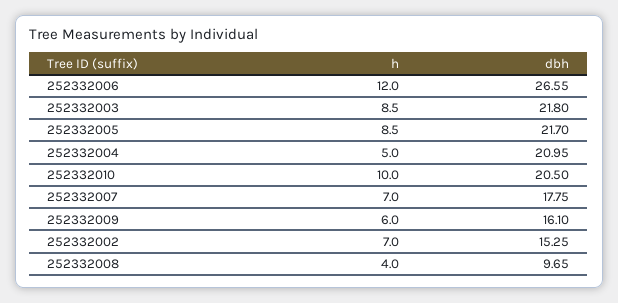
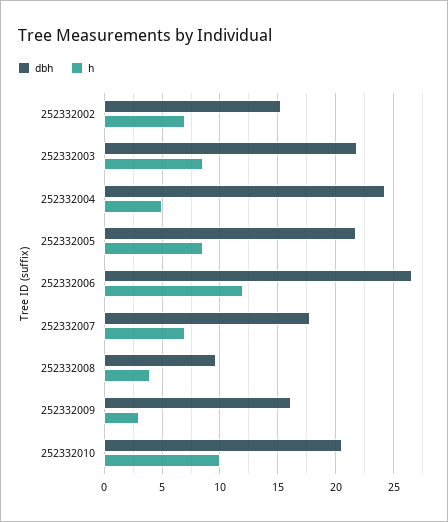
dbh, 252332004: 20.95 -> 24
h, 252332009: 6 -> 3

